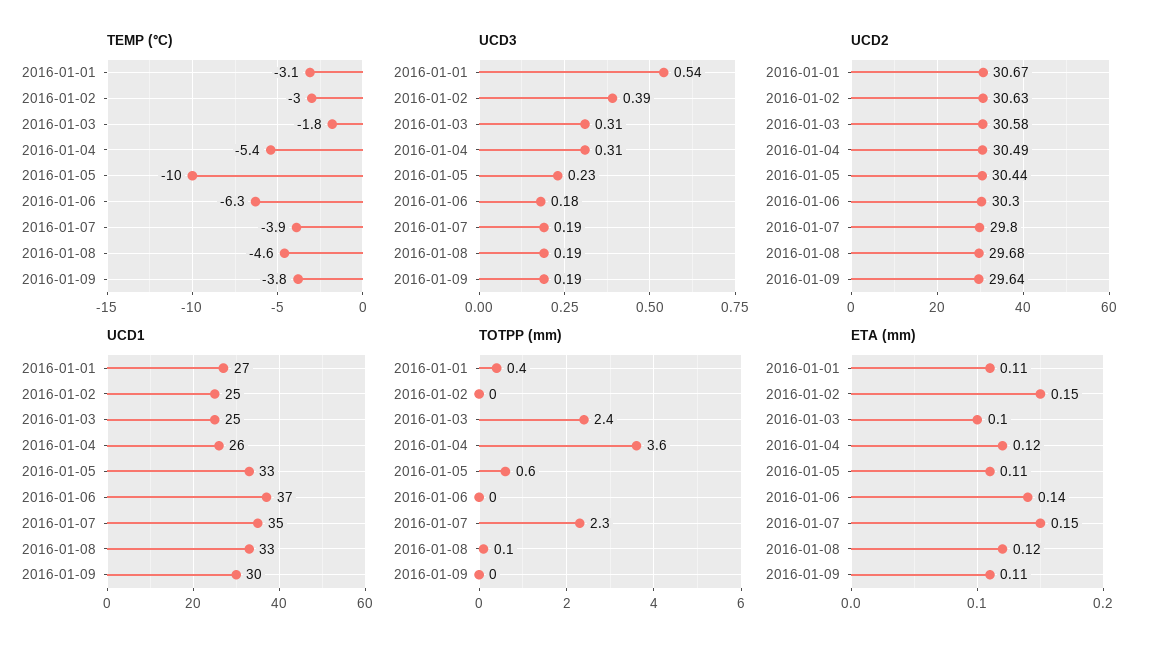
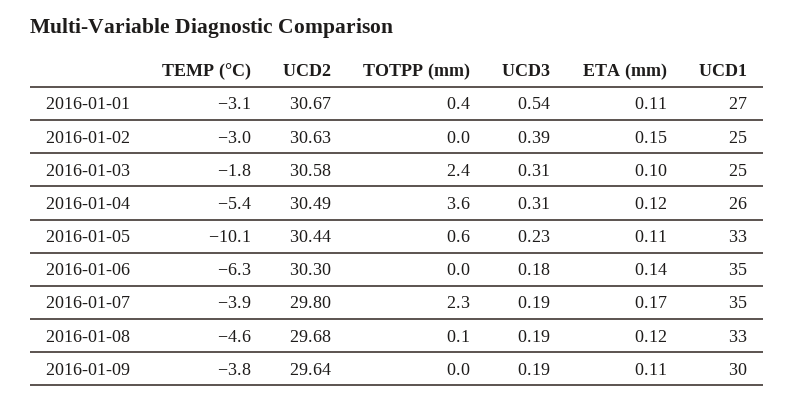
TEMP (°C), 2016-01-05: -10 -> -10.1
UCD1, 2016-01-06: 37 -> 35
ETA (mm), 2016-01-07: 0.15 -> 0.17

